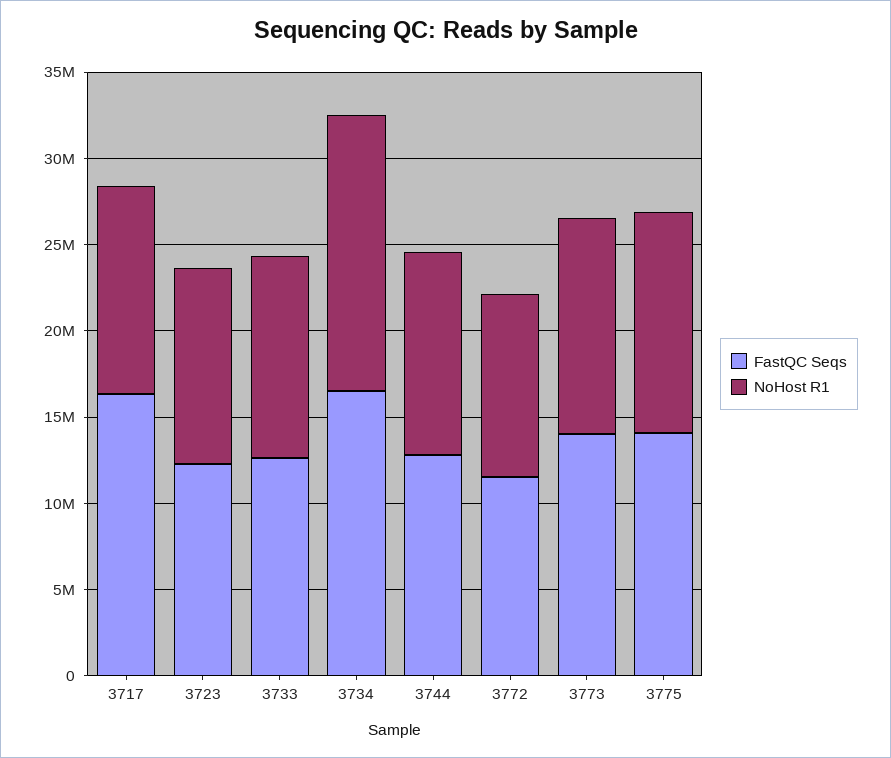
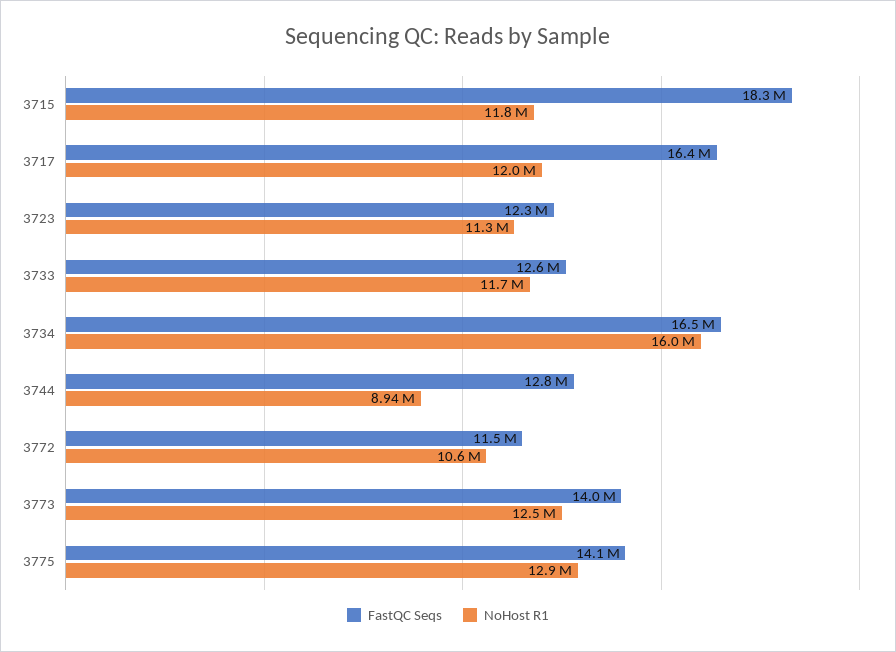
NoHost R1, 3744: 12000000 -> 8940000
FastQC Seqs, 3715: none -> 18300000
NoHost R1, 3715: none -> 11800000

